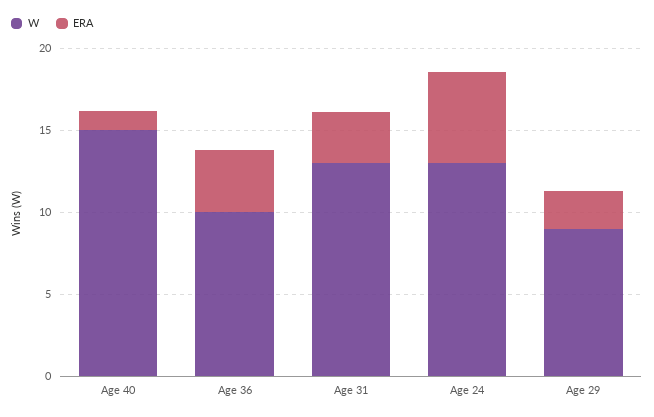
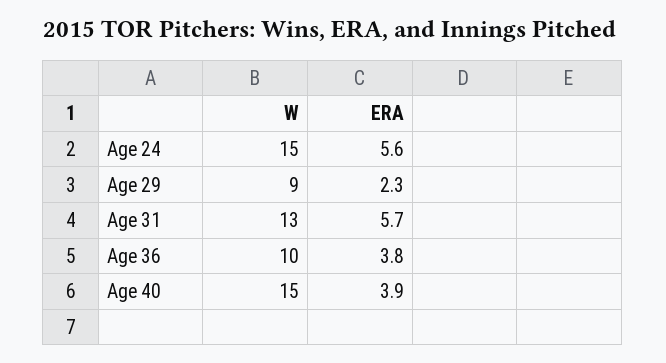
ERA, Age 40: 1 -> 3.9
ERA, Age 31: 3 -> 5.7
W, Age 24: 13 -> 15

